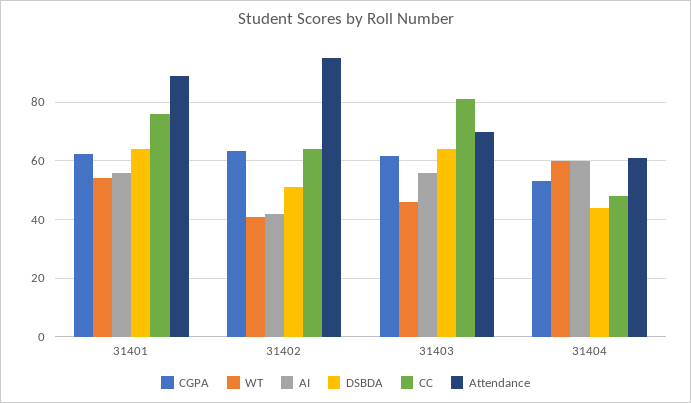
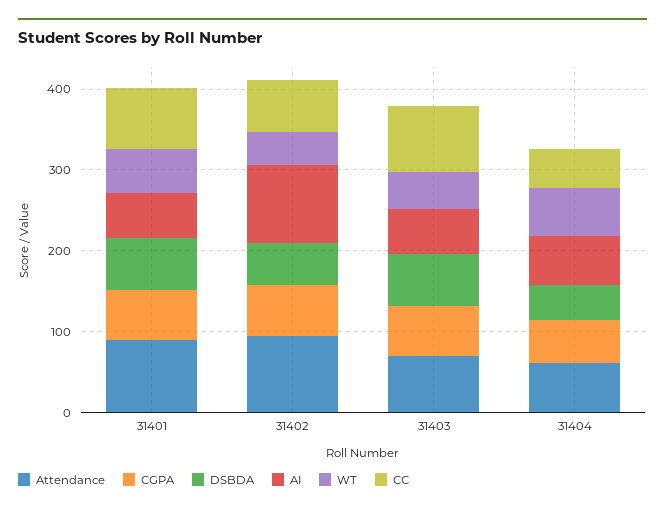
AI, 31402: 42.5 -> 100

